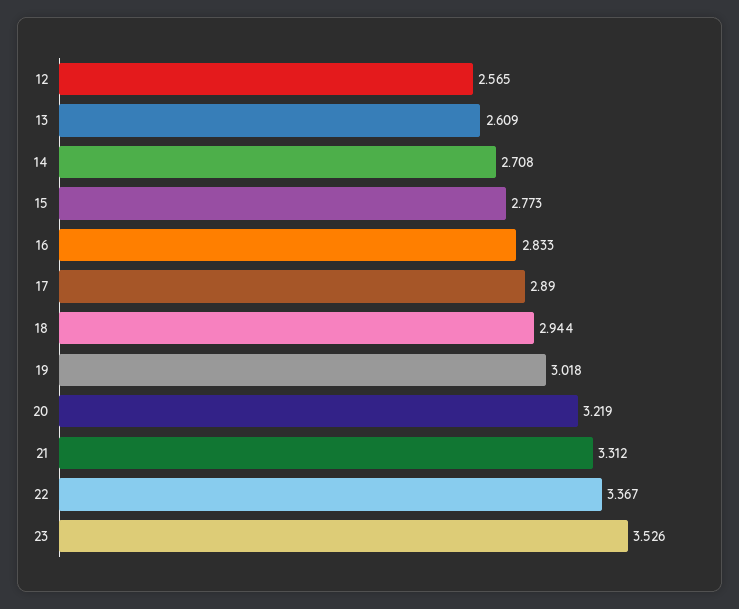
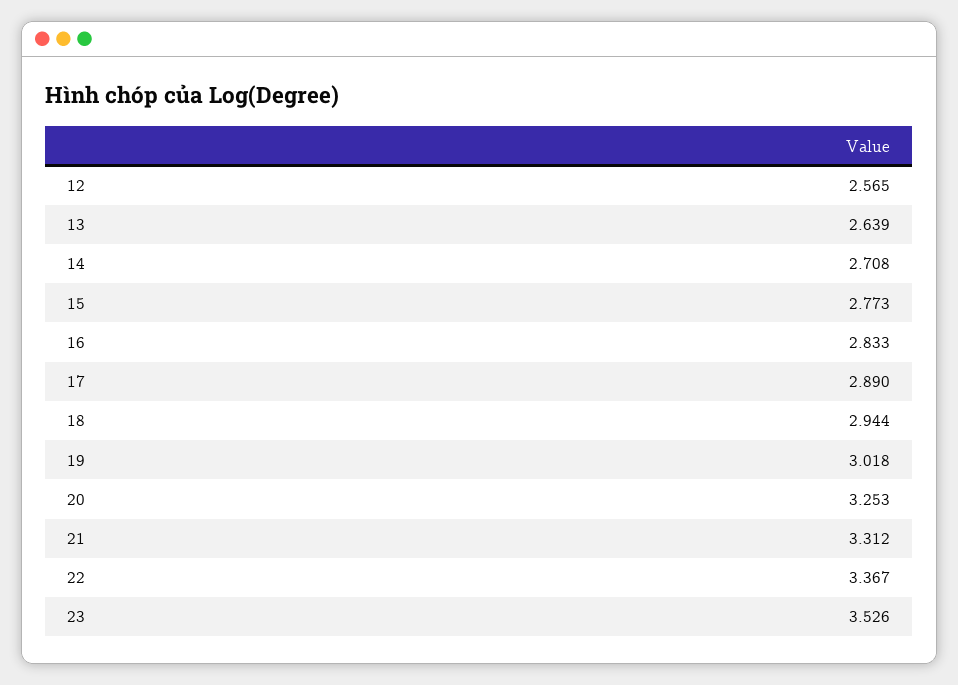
13: 2.609 -> 2.639
20: 3.219 -> 3.253

